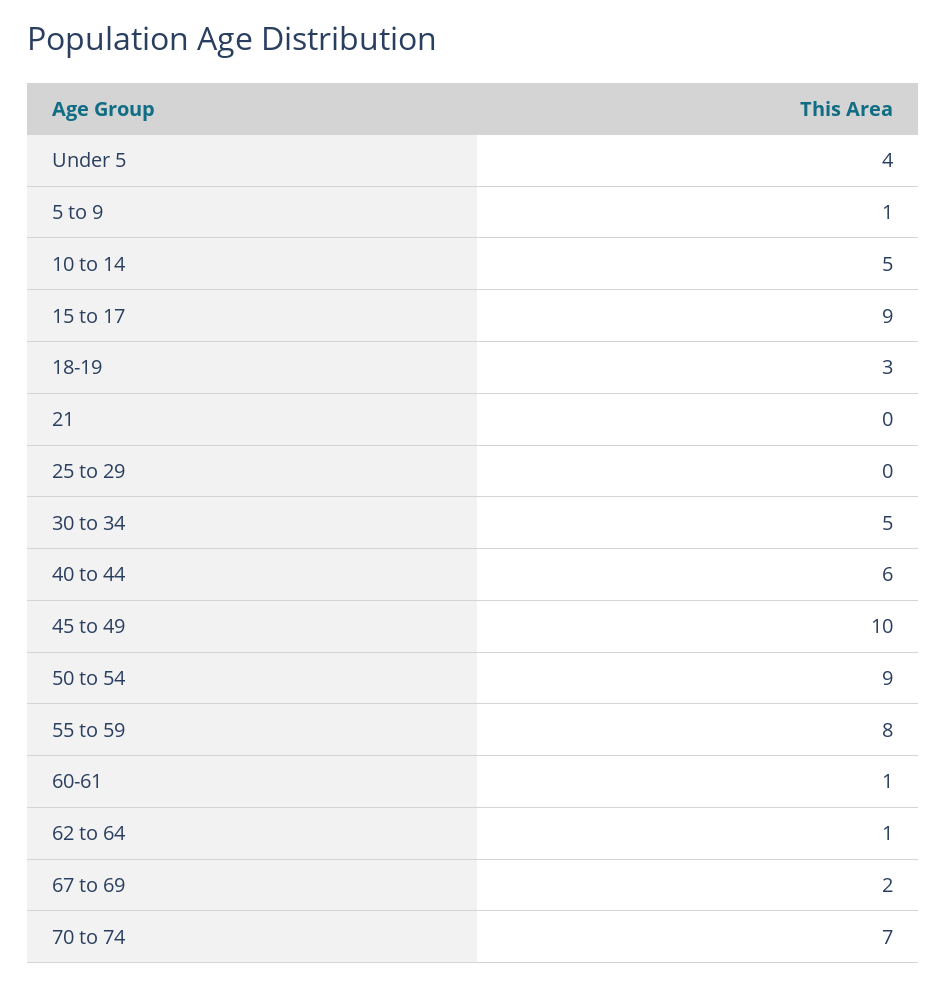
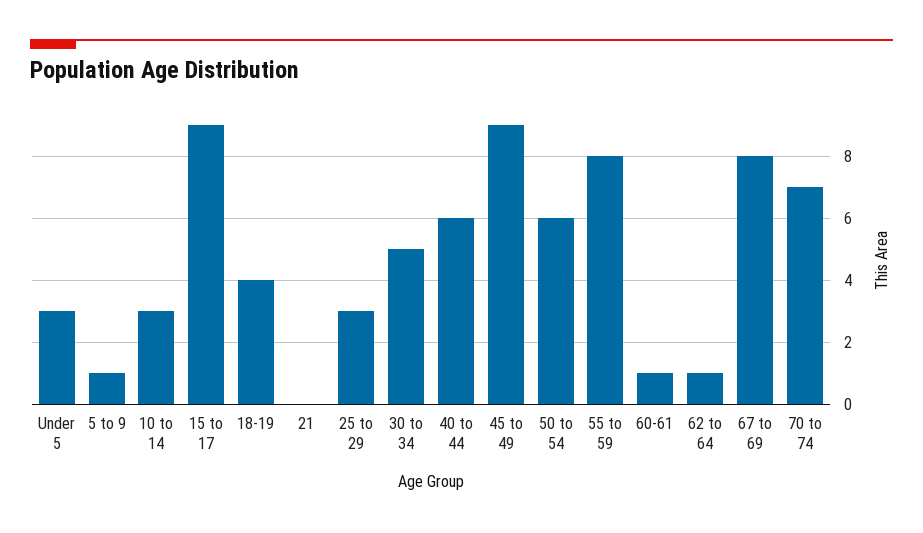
Under 5: 4 -> 3
10 to 14: 5 -> 3
18-19: 3 -> 4
25 to 29: 0 -> 3
45 to 49: 10 -> 9
50 to 54: 9 -> 6
67 to 69: 2 -> 8

